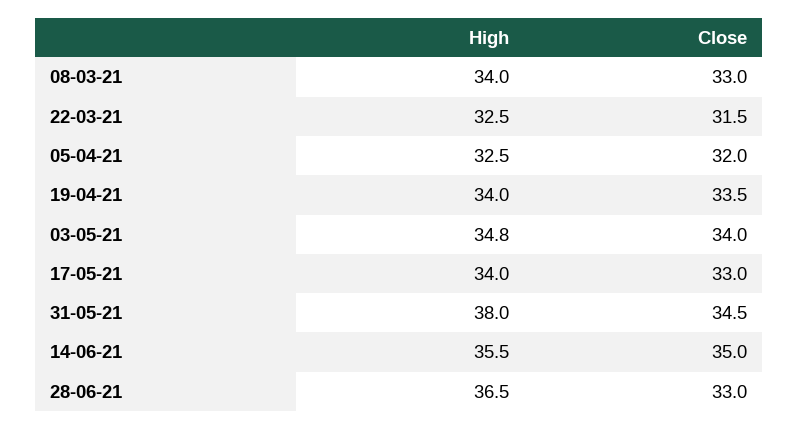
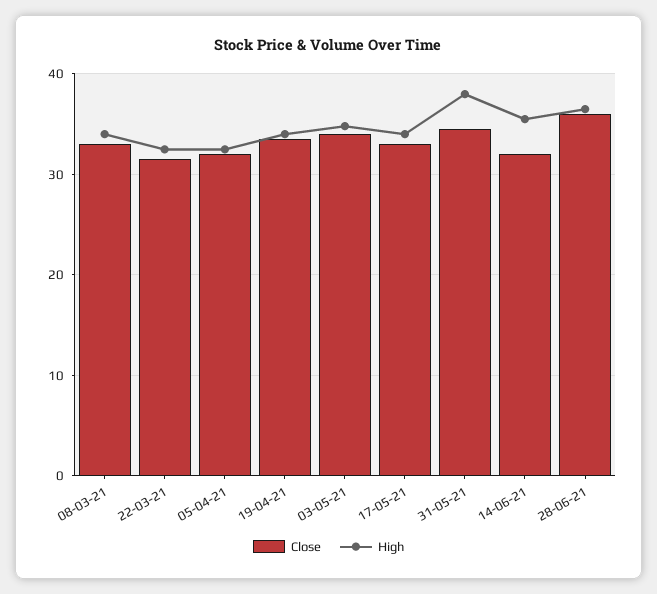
Close, 14-06-21: 35 -> 32
Close, 28-06-21: 33 -> 36

